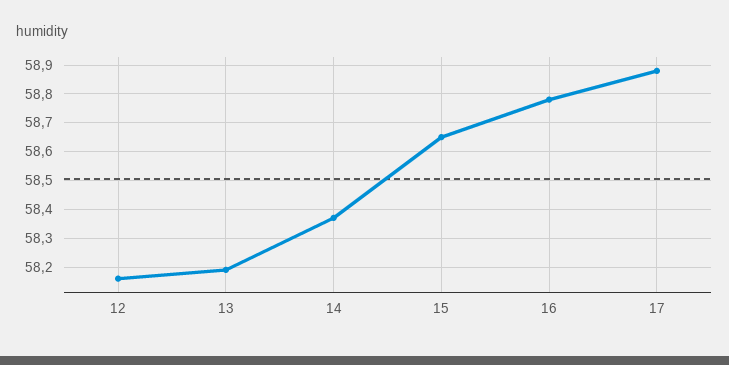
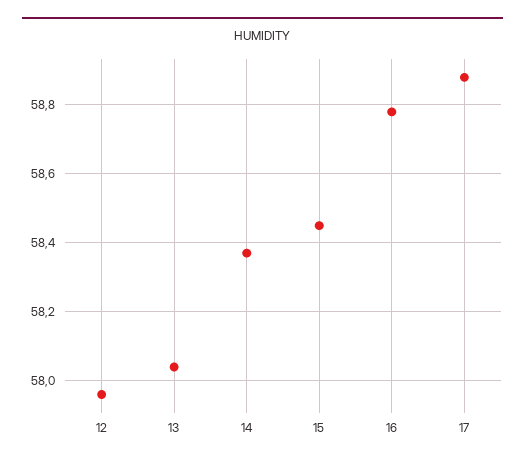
12: 58.15 -> 57.95
13: 58.2 -> 58.05
15: 58.65 -> 58.45

